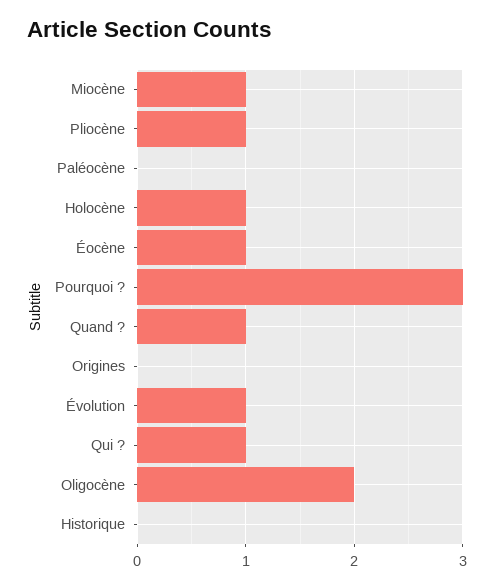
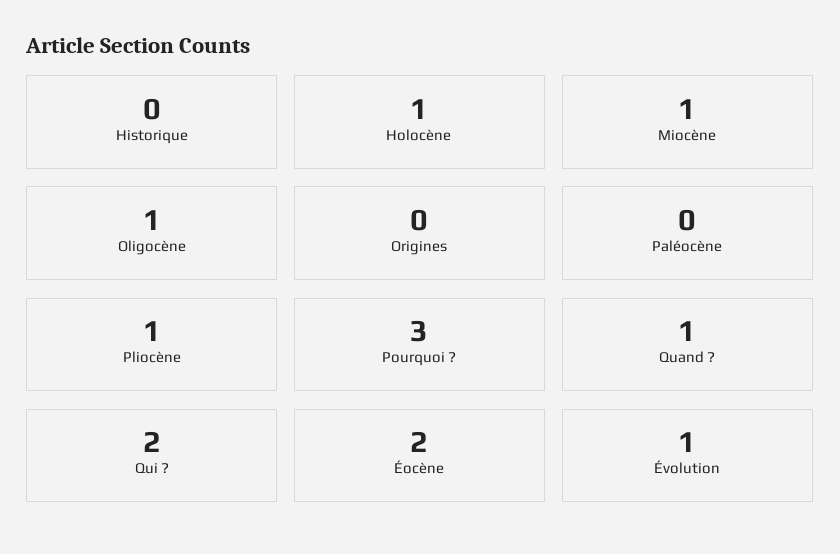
Éocène: 1 -> 2
Qui ?: 1 -> 2
Oligocène: 2 -> 1

